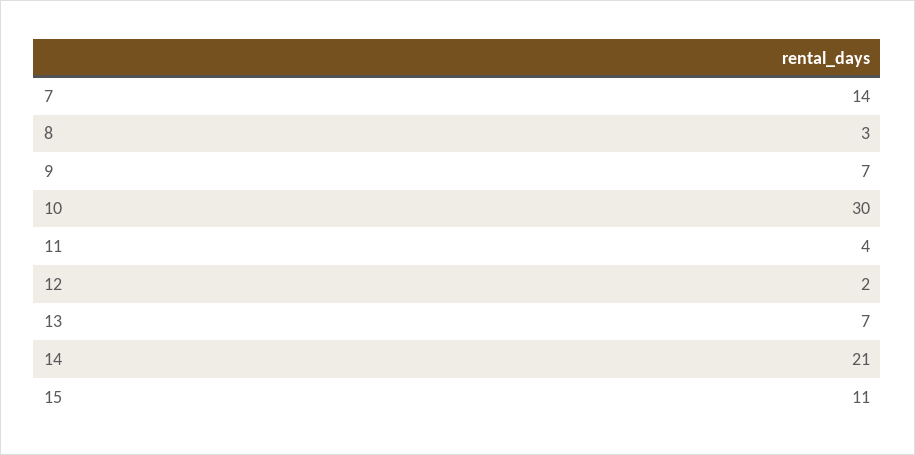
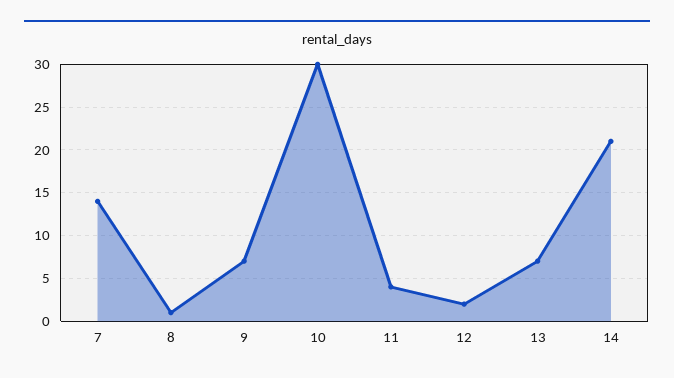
8: 3 -> 1
15: 11 -> none

